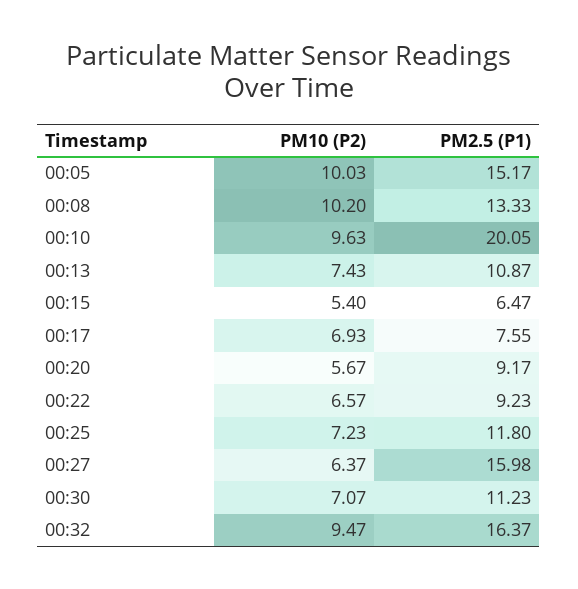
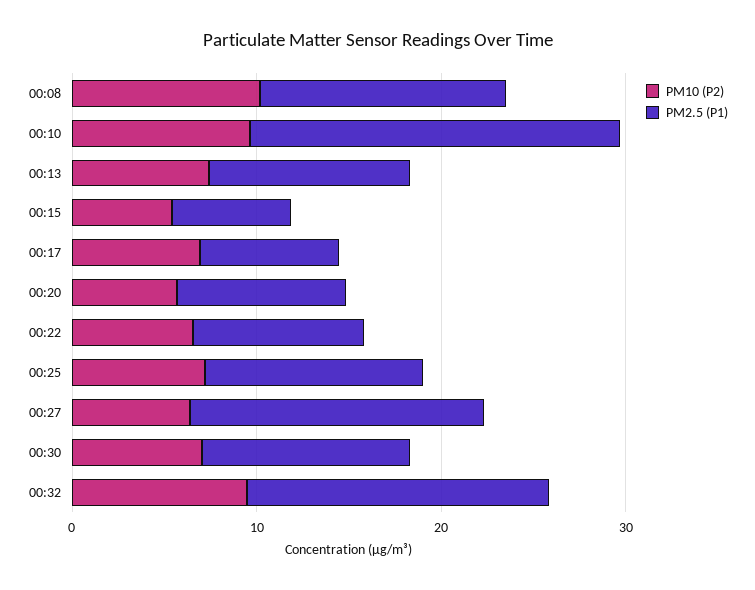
PM10 (P2), 00:05: 10.03 -> none
PM2.5 (P1), 00:05: 15.17 -> none

